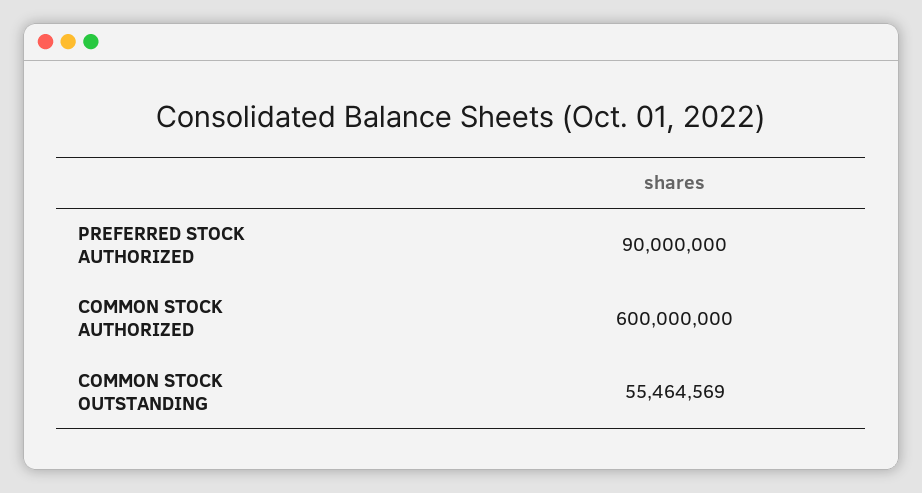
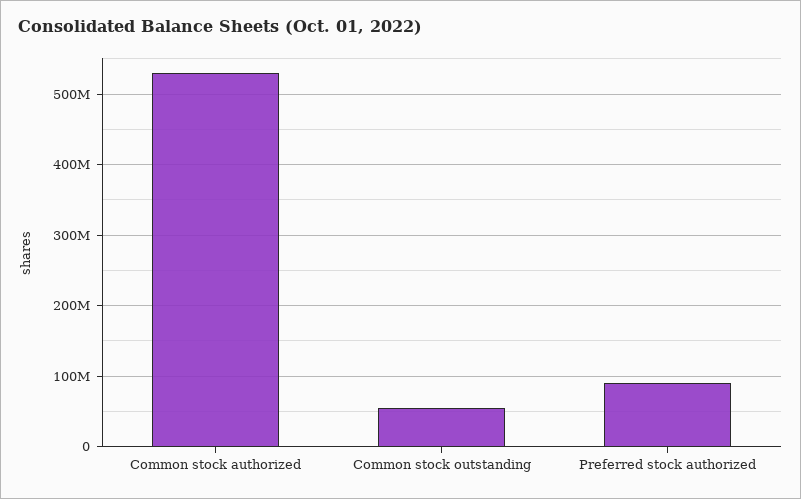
COMMON STOCK AUTHORIZED: 600000000 -> 530000000

